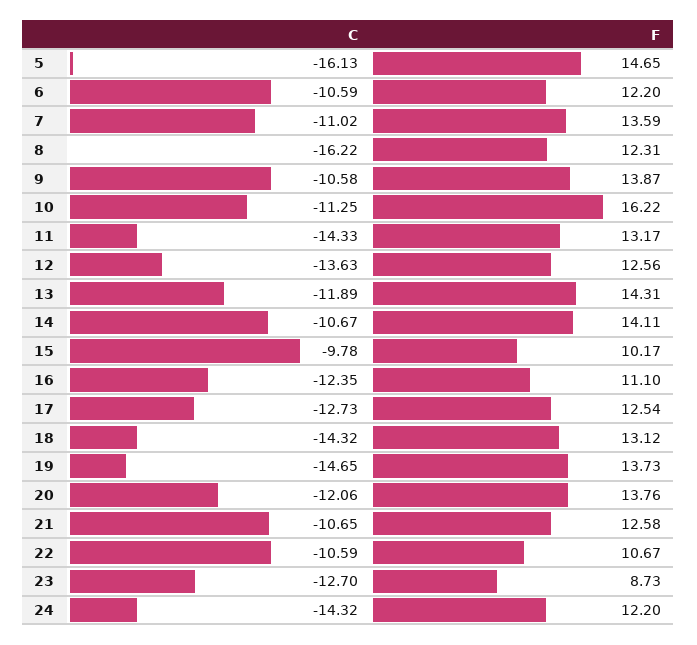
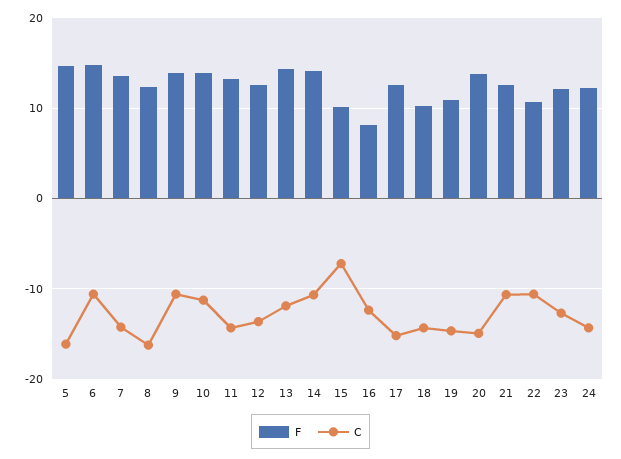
F, 6: 12.2 -> 15
C, 7: -11.02 -> -14
F, 10: 16.22 -> 14
C, 15: -9.78 -> -7
F, 16: 11.1 -> 8
C, 17: -12.73 -> -15
F, 18: 13.12 -> 10
F, 19: 13.73 -> 11
C, 20: -12.06 -> -15
F, 23: 8.73 -> 12

